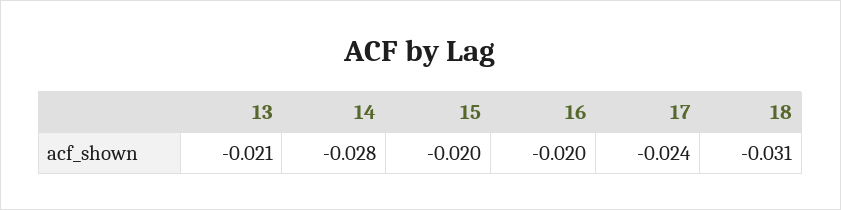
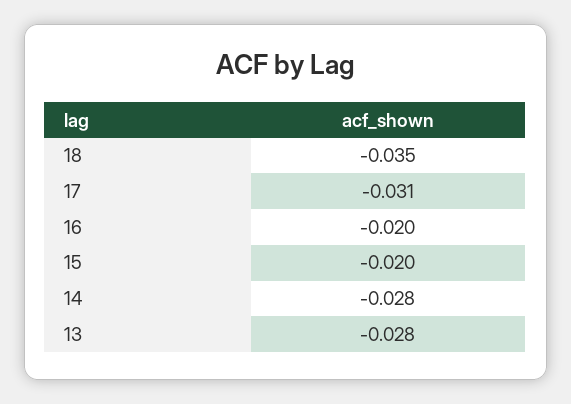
13: -0.021 -> -0.028
17: -0.024 -> -0.031
18: -0.031 -> -0.035

